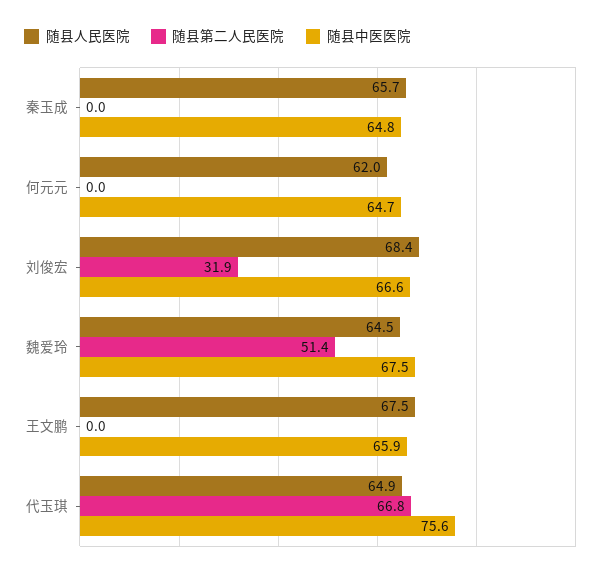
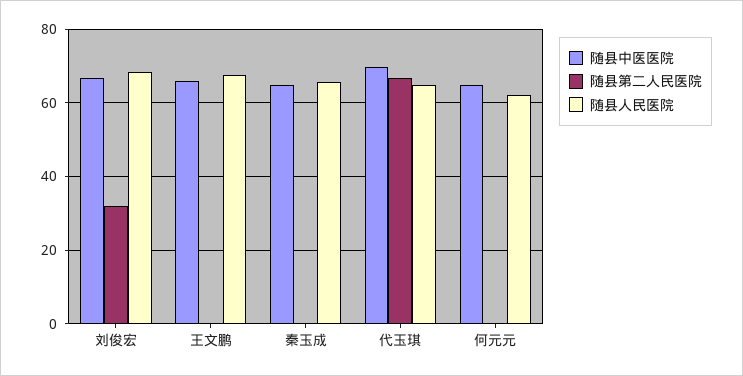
随县人民医院, 魏爱玲: 64.5 -> none
随县第二人民医院, 魏爱玲: 51.4 -> none
随县中医医院, 魏爱玲: 67.5 -> none
随县中医医院, 代玉琪: 75.6 -> 70

